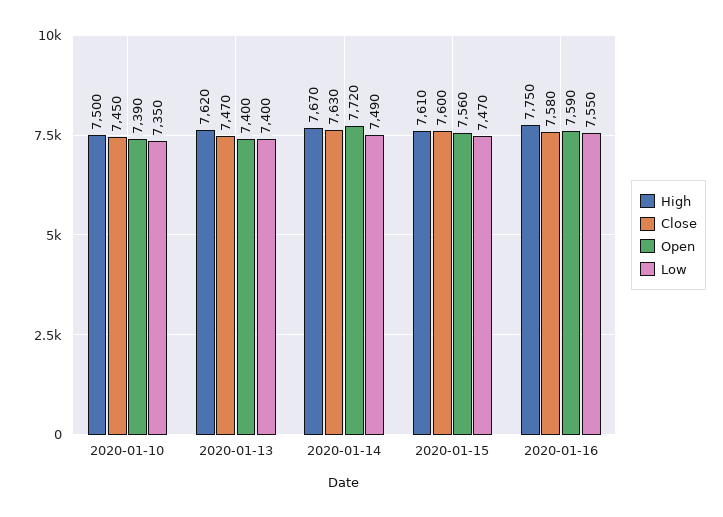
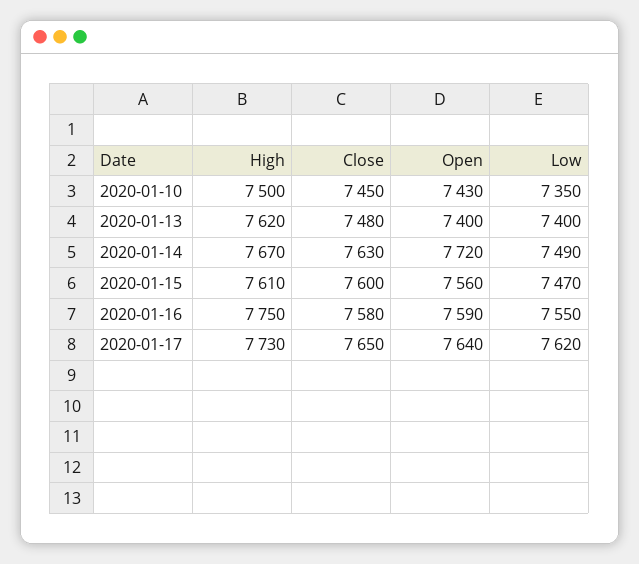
Open, 2020-01-10: 7390 -> 7430
Close, 2020-01-13: 7470 -> 7480
High, 2020-01-17: none -> 7730
Close, 2020-01-17: none -> 7650
Open, 2020-01-17: none -> 7640
Low, 2020-01-17: none -> 7620

